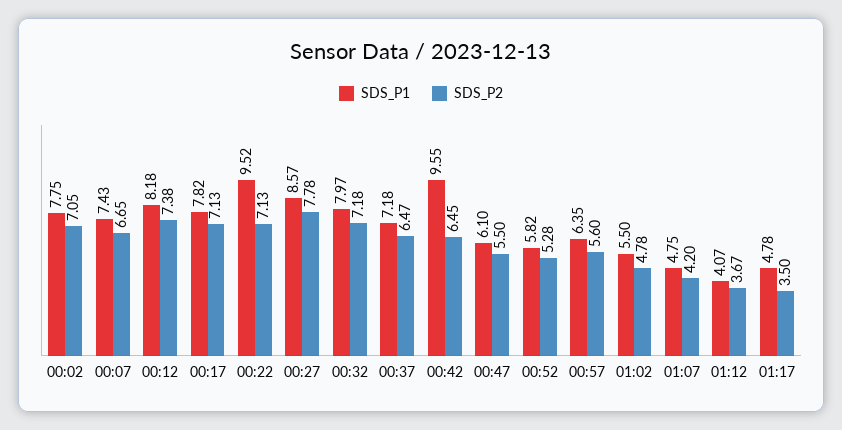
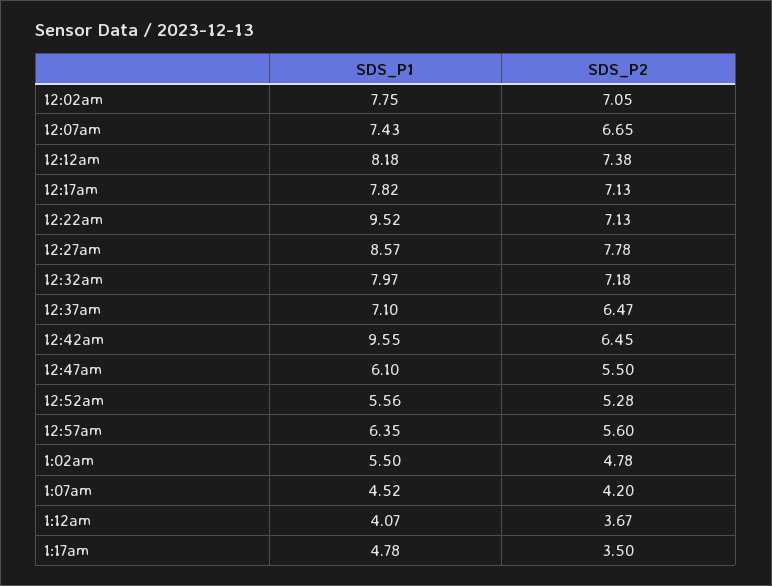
SDS_P1, 00:37: 7.18 -> 7.1
SDS_P1, 00:52: 5.82 -> 5.56
SDS_P1, 01:07: 4.75 -> 4.52

